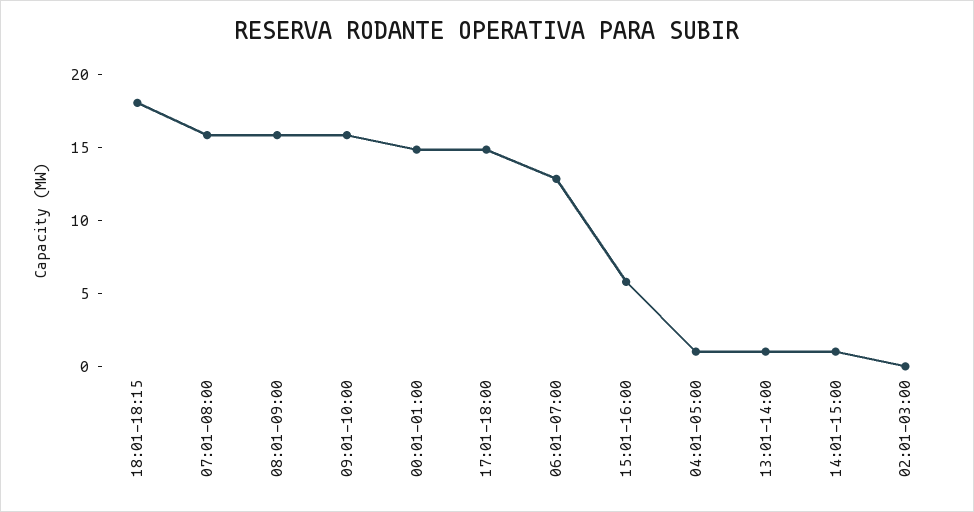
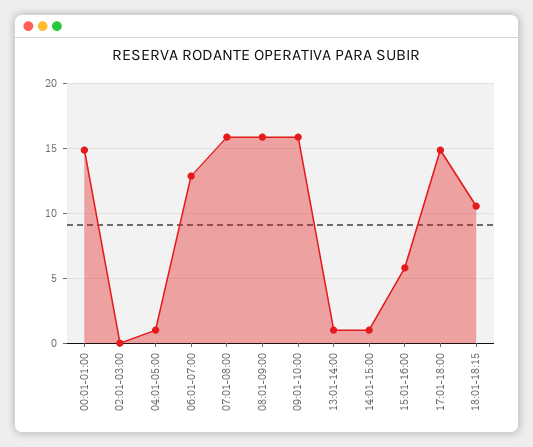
18:01-18:15: 18 -> 10.5

